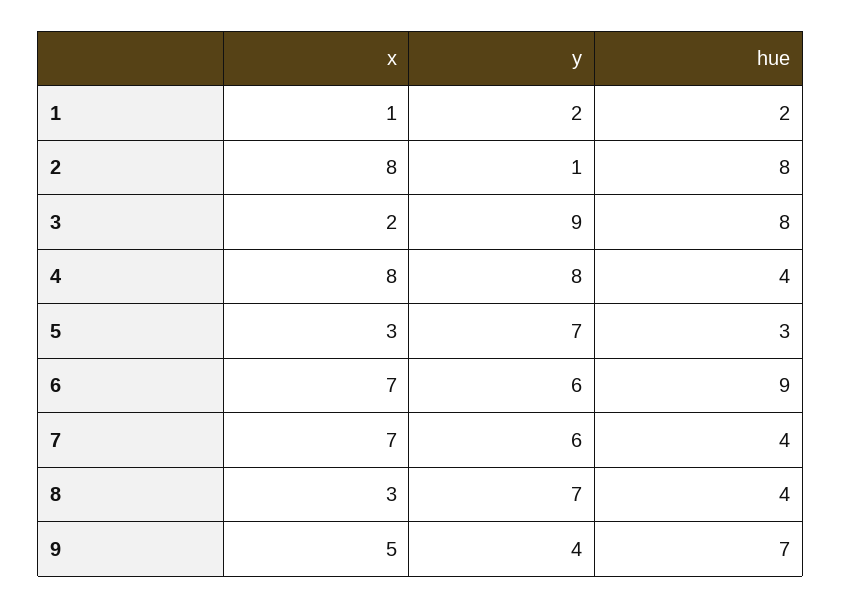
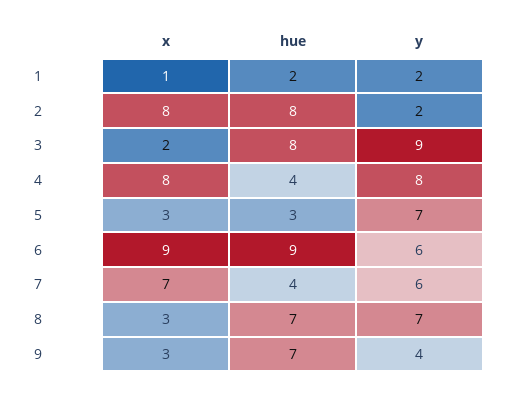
y, 2: 1 -> 2
x, 6: 7 -> 9
hue, 8: 4 -> 7
x, 9: 5 -> 3

